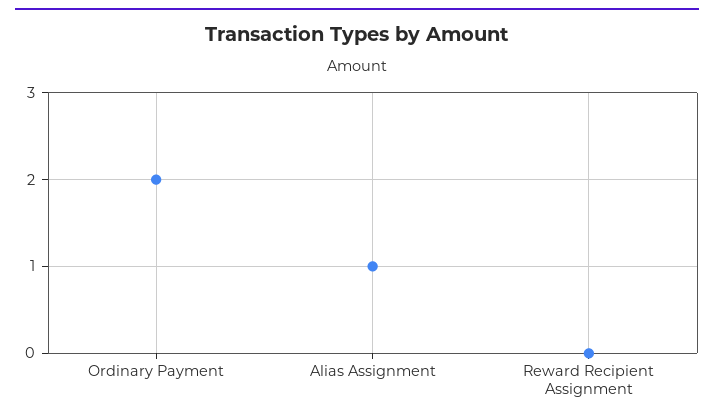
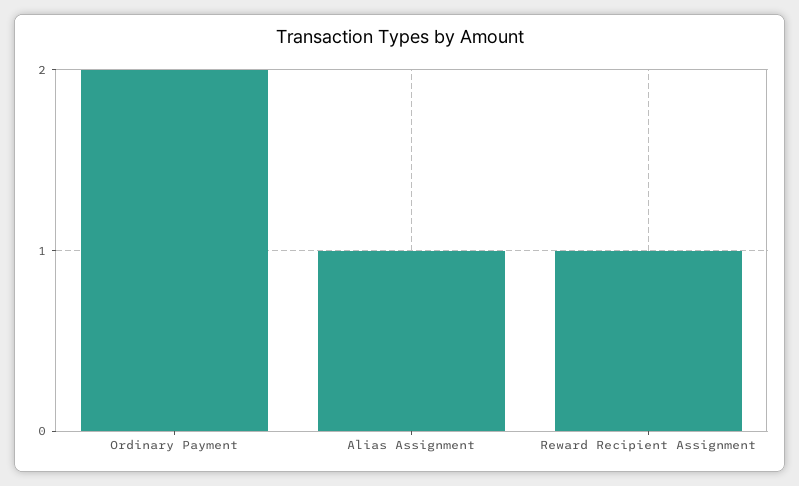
Reward Recipient Assignment: 0 -> 1

